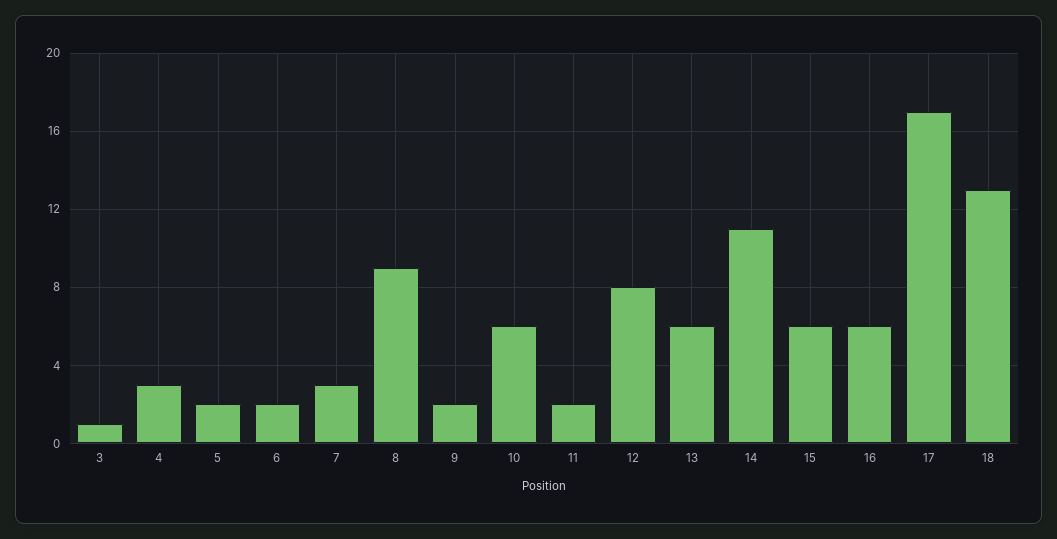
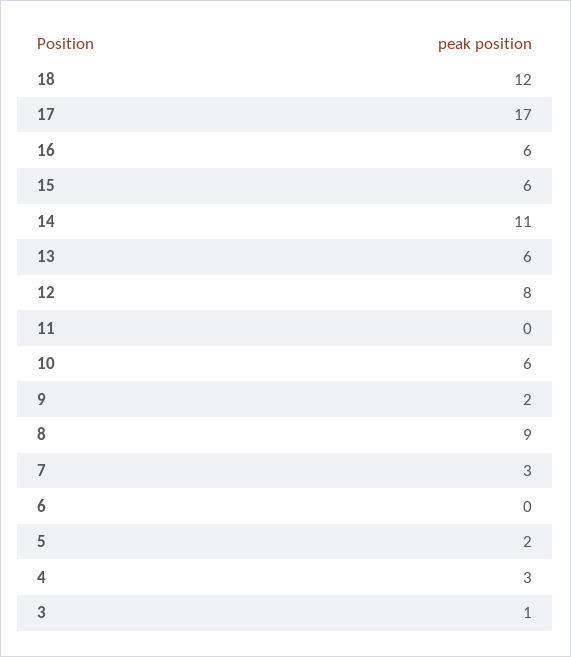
6: 2 -> 0
11: 2 -> 0
18: 13 -> 12

